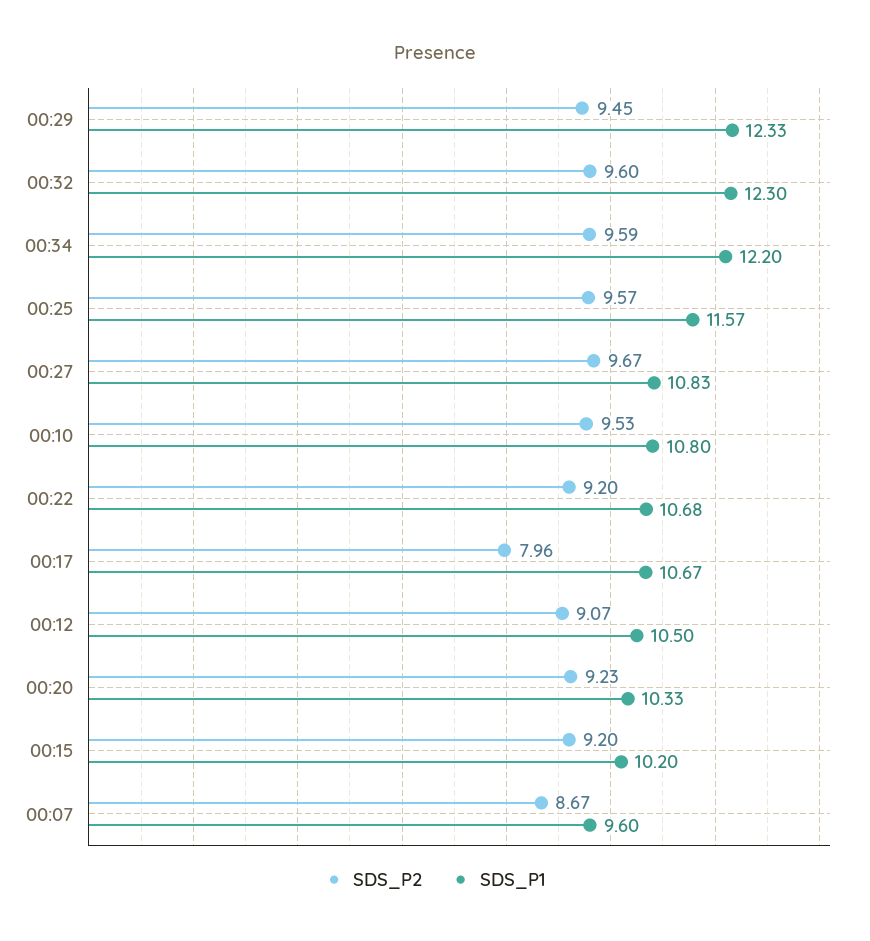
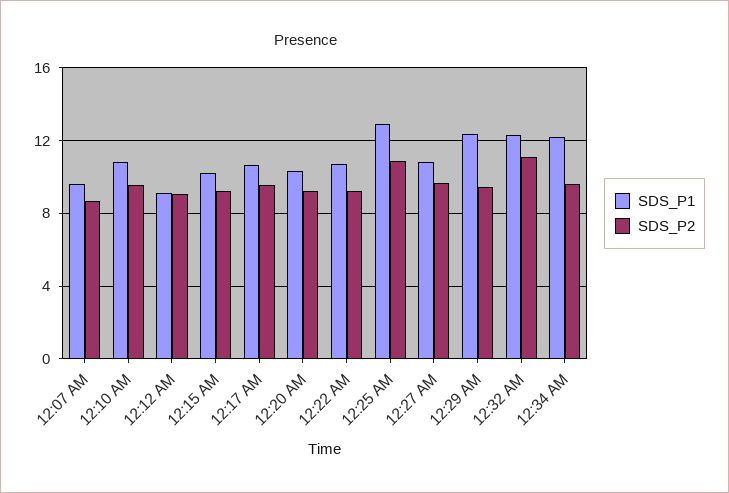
SDS_P2, 00:32: 9.6 -> 11
SDS_P2, 00:25: 9.57 -> 11
SDS_P1, 00:25: 11.57 -> 13
SDS_P2, 00:17: 7.96 -> 9.5
SDS_P1, 00:12: 10.5 -> 9

